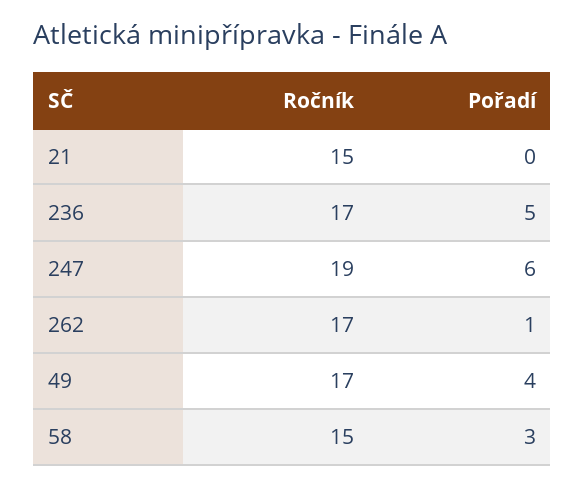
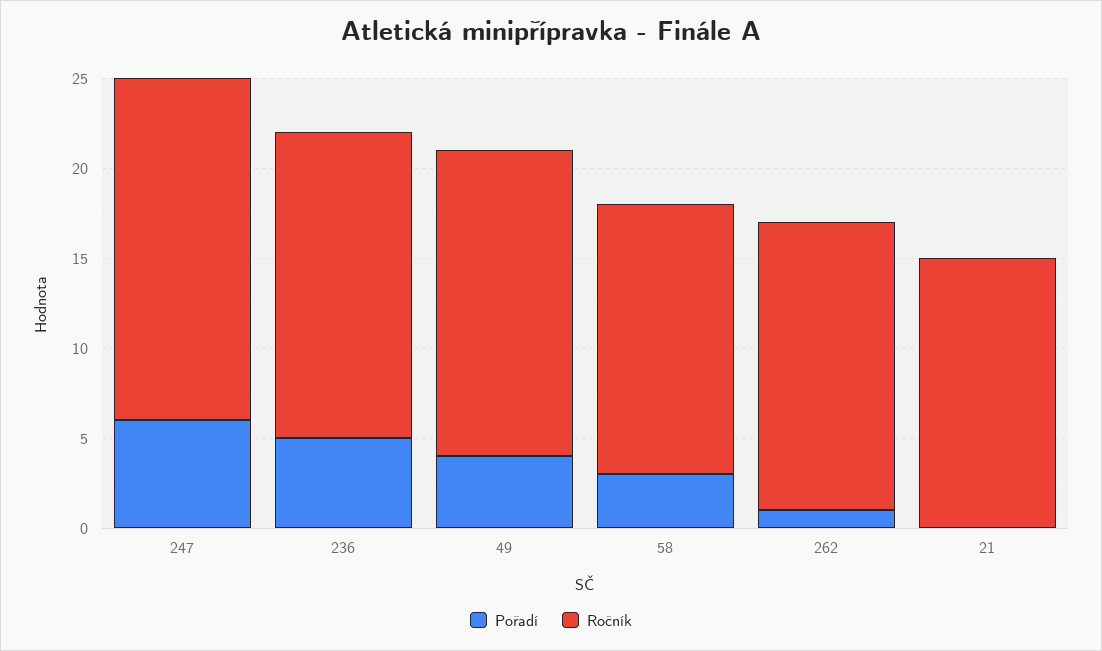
Ročník, 262: 17 -> 16

